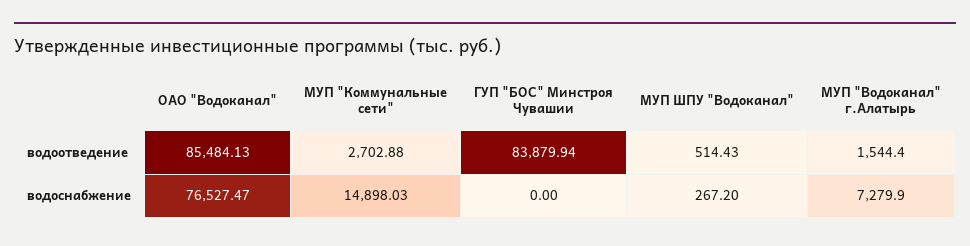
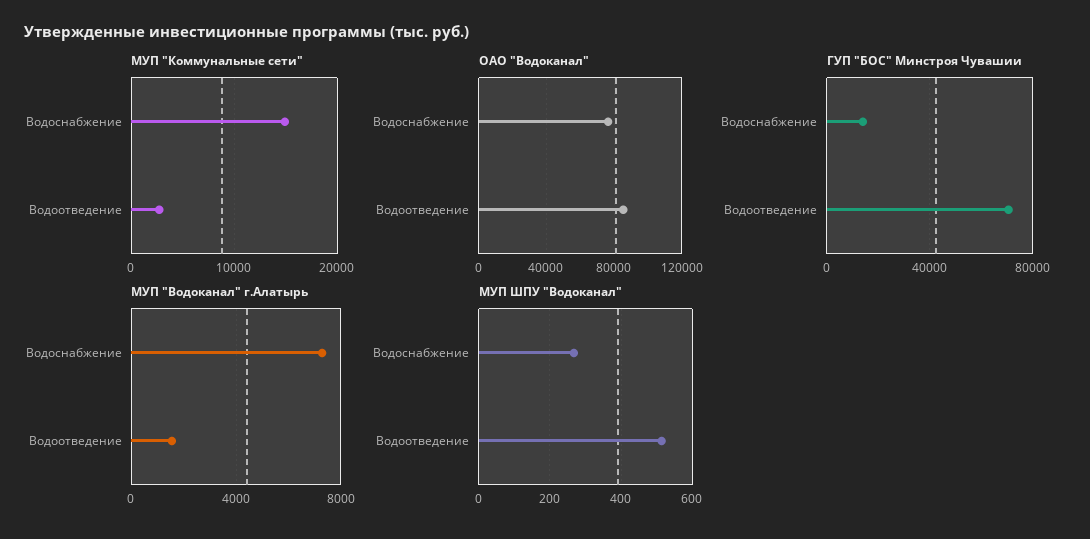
ГУП "БОС" Минстроя Чувашии, водоотведение: 83879.94 -> 70000
ГУП "БОС" Минстроя Чувашии, водоснабжение: 0 -> 15000

